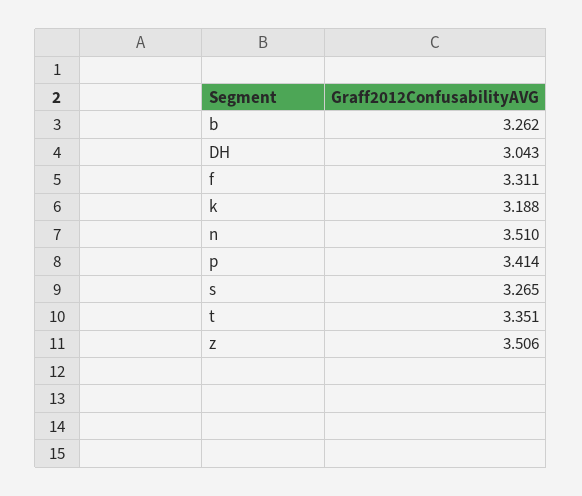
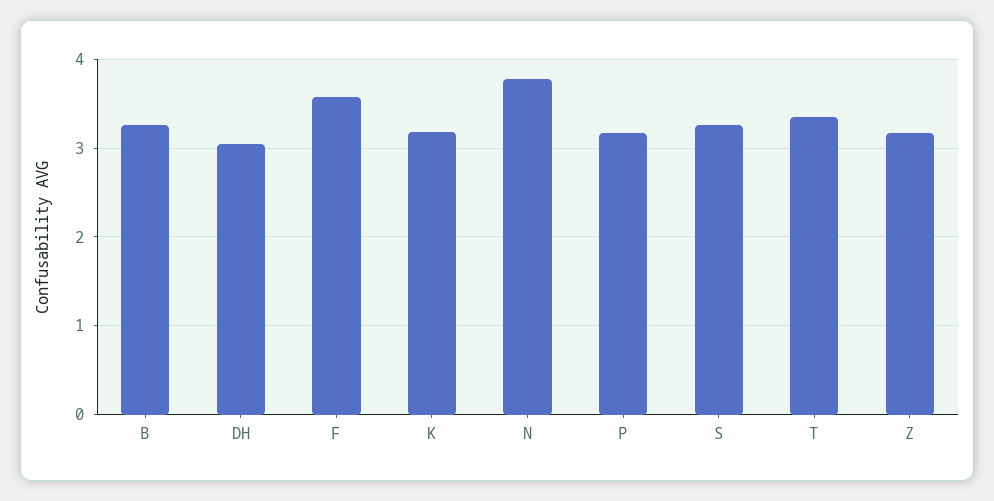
f: 3.311 -> 3.6
n: 3.51 -> 3.8
p: 3.414 -> 3.2
z: 3.506 -> 3.2

